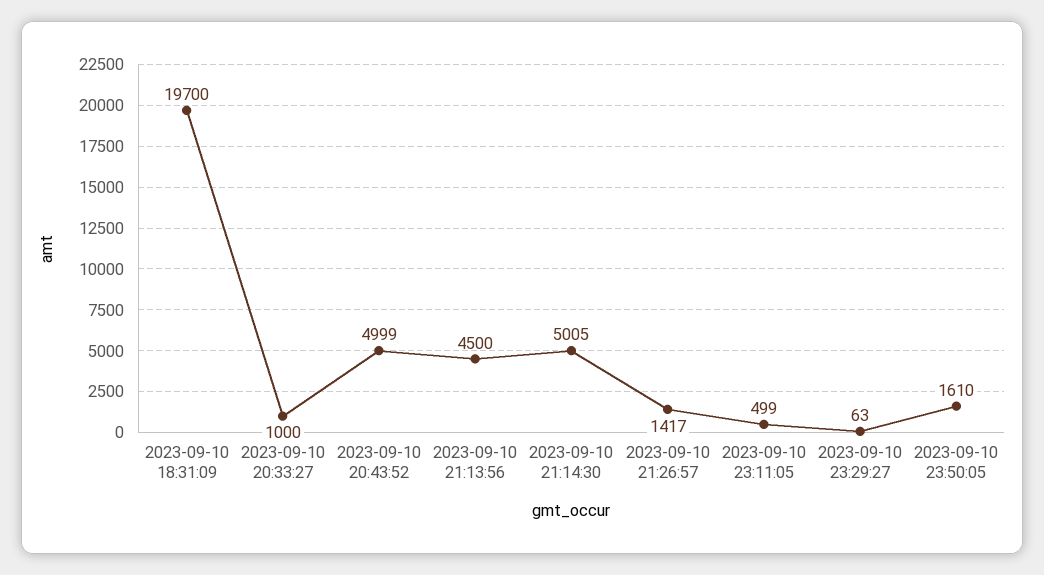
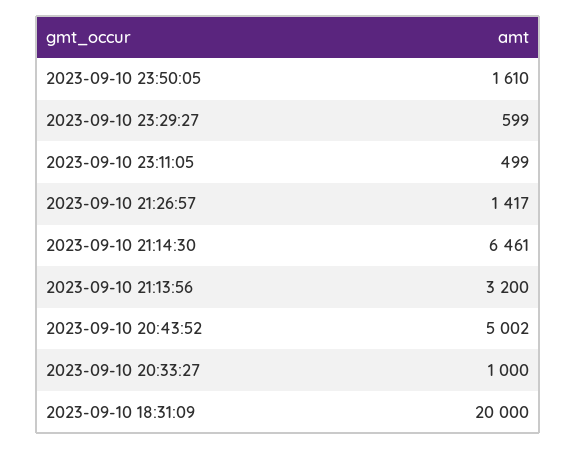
2023-09-10 18:31:09: 19700 -> 20000
2023-09-10 20:43:52: 4999 -> 5002
2023-09-10 21:13:56: 4500 -> 3200
2023-09-10 21:14:30: 5005 -> 6461
2023-09-10 23:29:27: 63 -> 599

